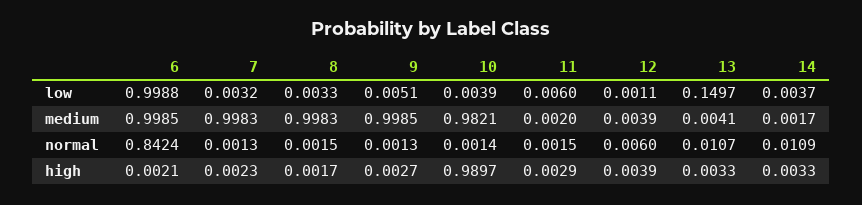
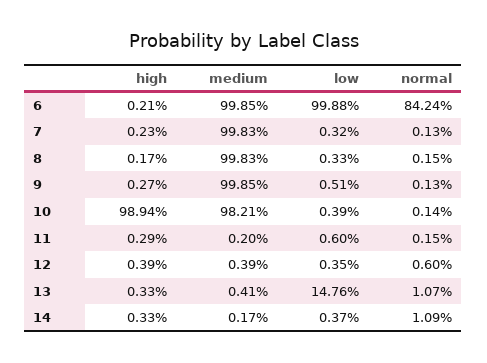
12, low: 0.0011 -> 0.0035
13, low: 0.1497 -> 0.1476
10, high: 0.9897 -> 0.9894

